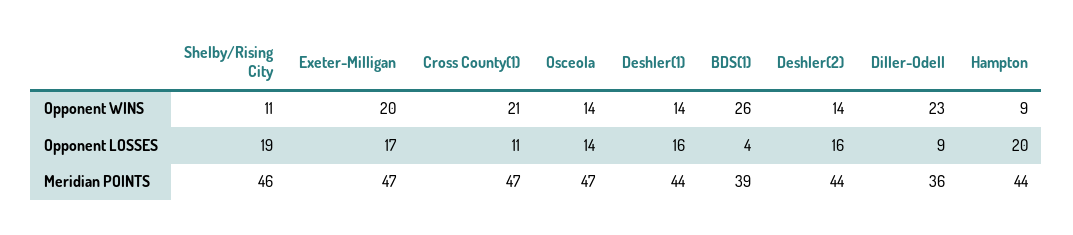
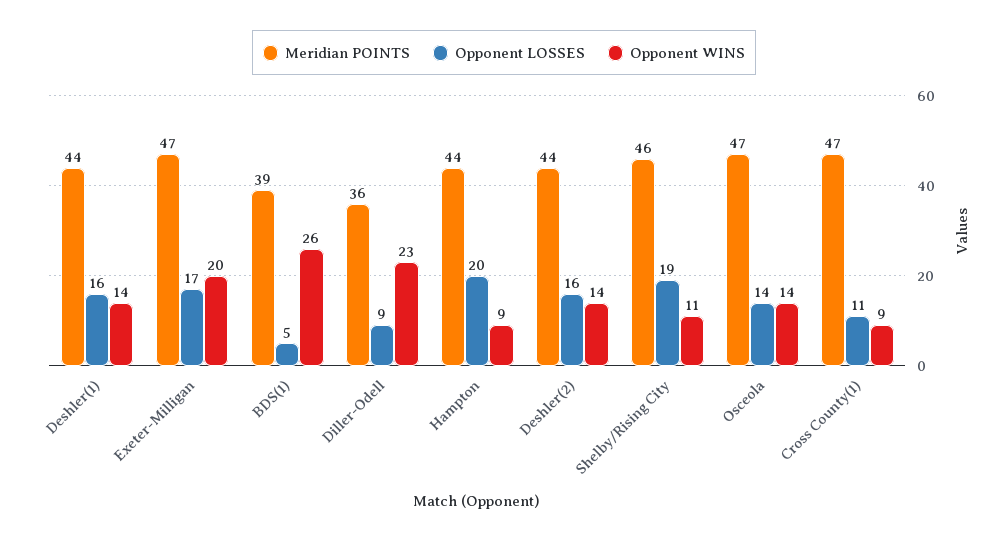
Opponent WINS, Cross County(1): 21 -> 9
Opponent LOSSES, BDS(1): 4 -> 5

